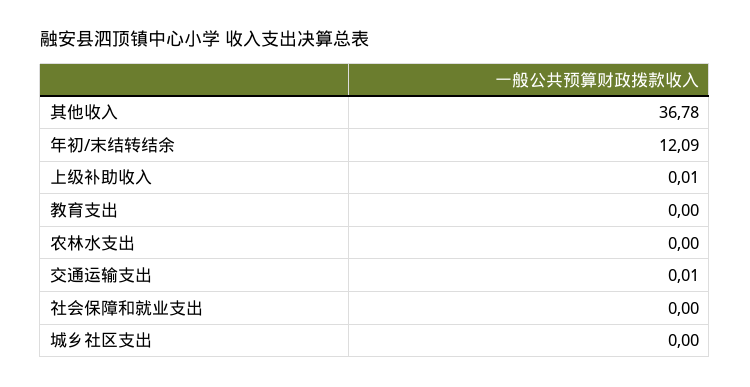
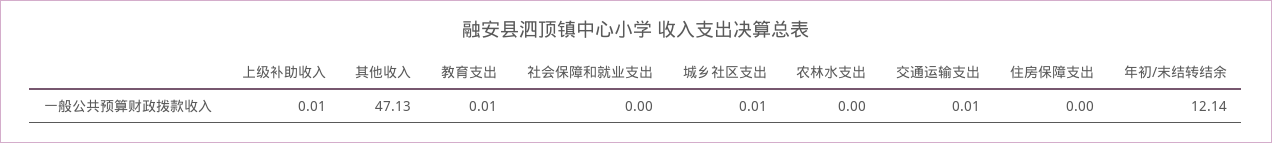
其他收入: 36.78 -> 47.13
年初/末结转结余: 12.09 -> 12.14
教育支出: 0 -> 0.01
城乡社区支出: 0 -> 0.01
住房保障支出: none -> 0

